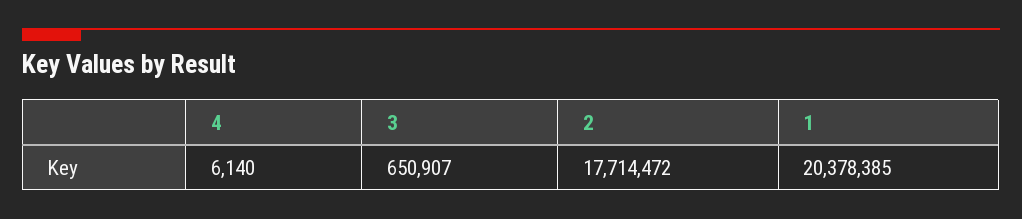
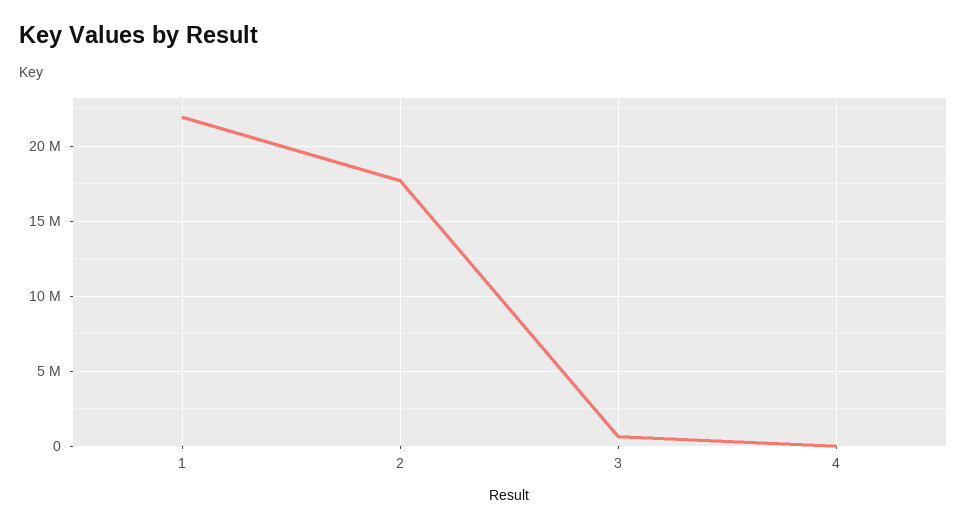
1: 20378385 -> 22000000

